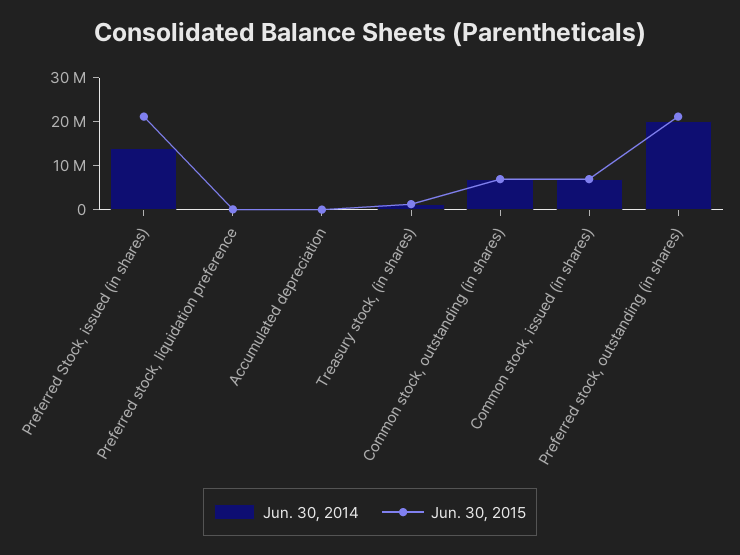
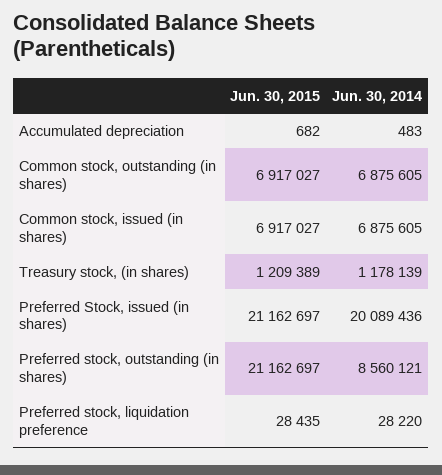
Jun. 30, 2014, Preferred Stock, issued (in shares): 14000000 -> 20089436
Jun. 30, 2014, Preferred stock, outstanding (in shares): 20000000 -> 8560121

